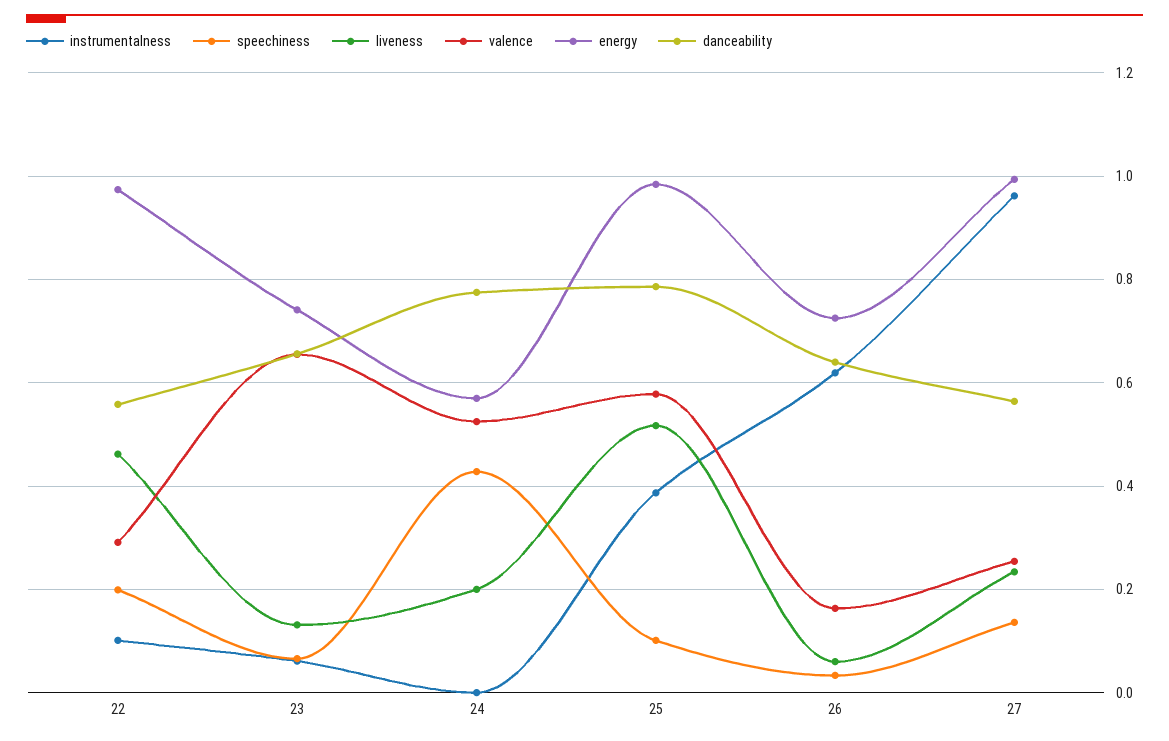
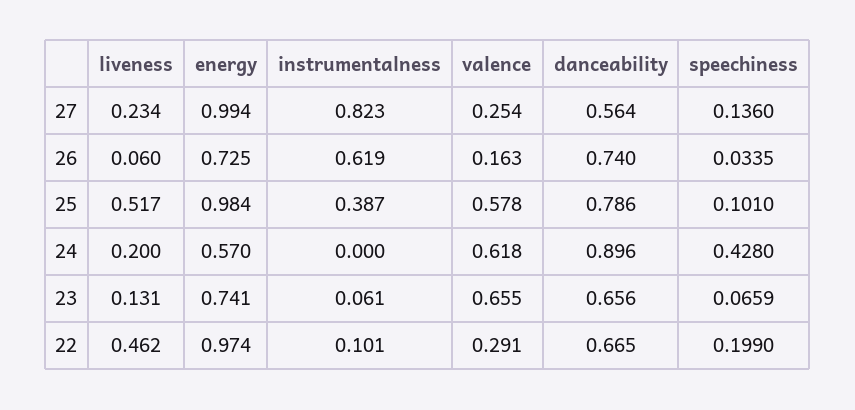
danceability, 22: 0.56 -> 0.665
valence, 24: 0.52 -> 0.618
danceability, 24: 0.78 -> 0.896
danceability, 26: 0.64 -> 0.74
instrumentalness, 27: 0.96 -> 0.823

